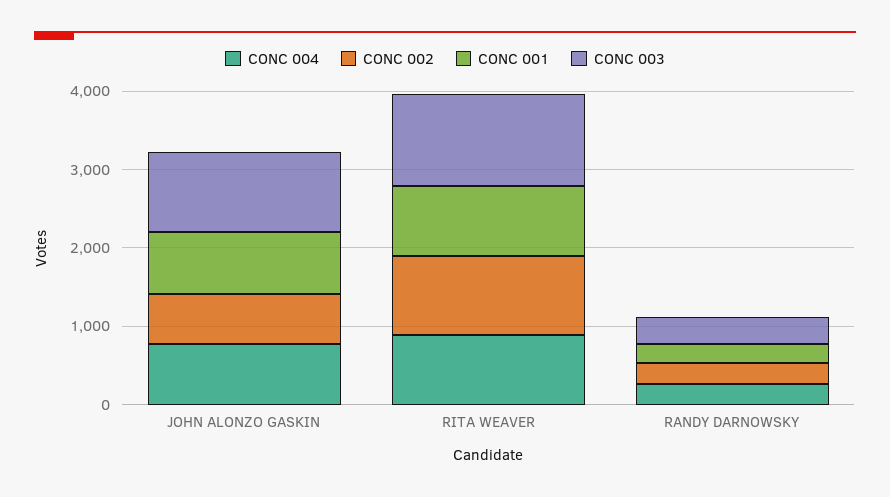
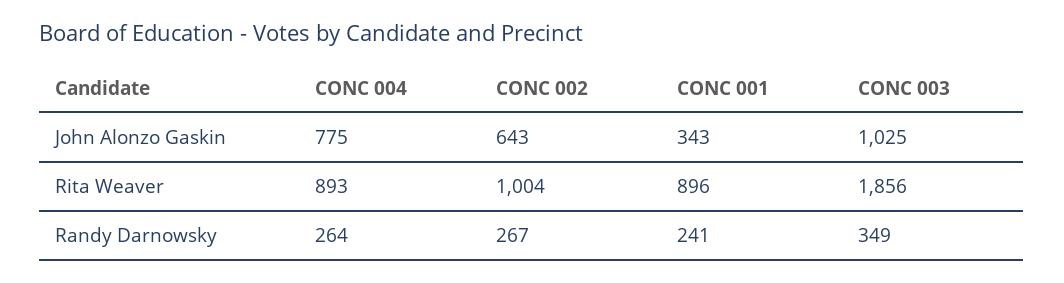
CONC 001, JOHN ALONZO GASKIN: 800 -> 343
CONC 003, RITA WEAVER: 1200 -> 1856

